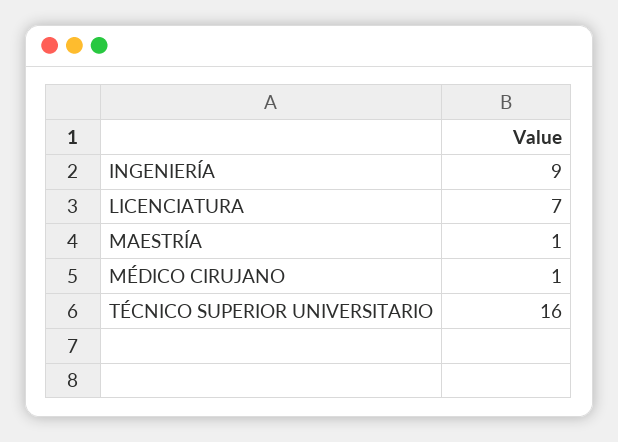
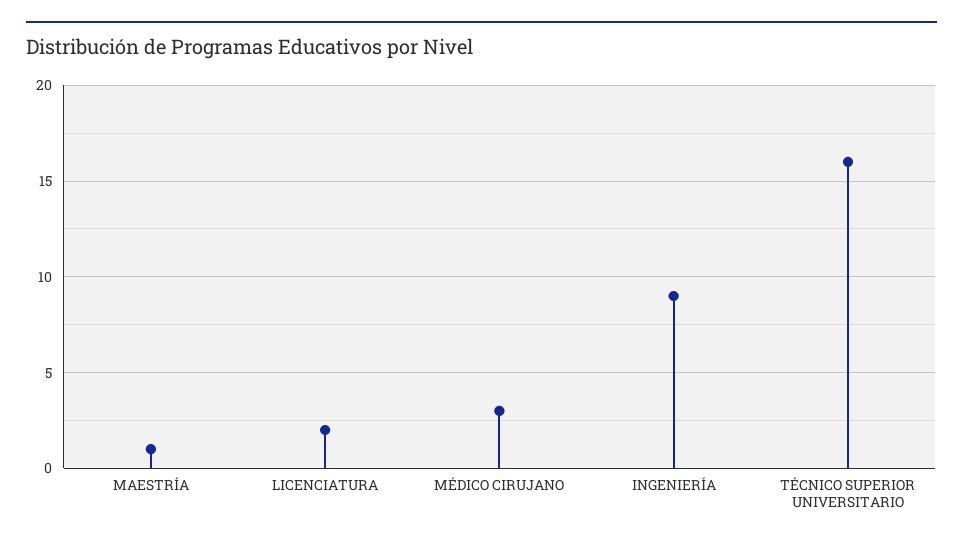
LICENCIATURA: 7 -> 2
MÉDICO CIRUJANO: 1 -> 3

